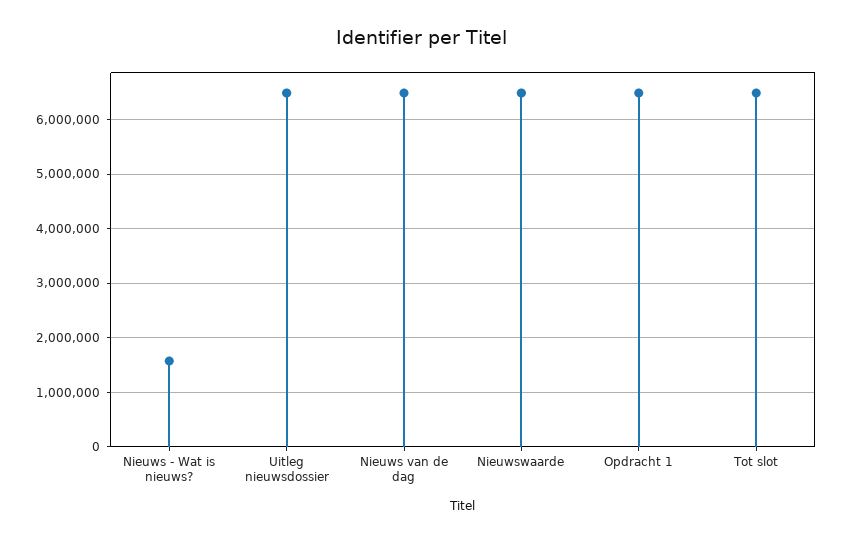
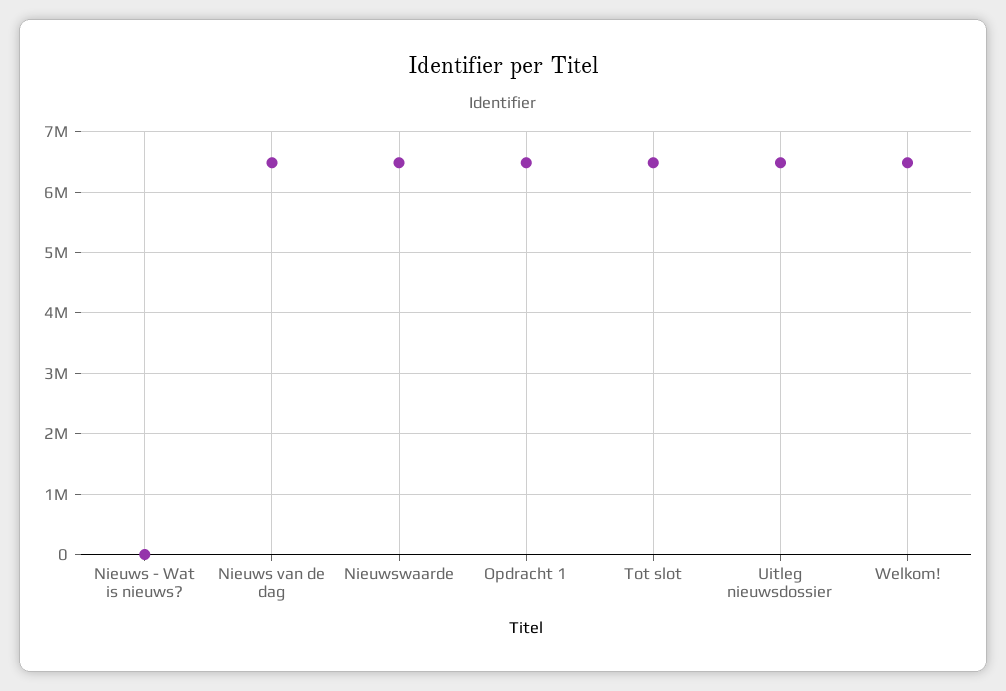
Nieuws - Wat is nieuws?: 1600000 -> 0
Welkom!: none -> 6500000

